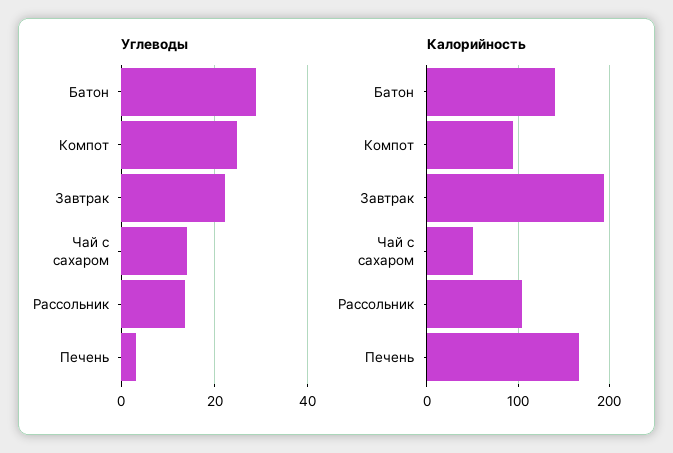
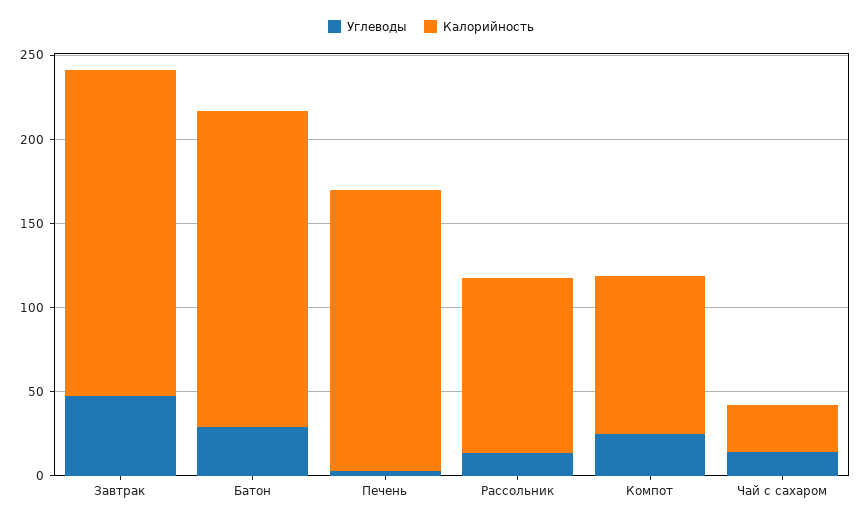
Углеводы, Завтрак: 22 -> 50
Калорийность, Батон: 140 -> 190
Калорийность, Чай с сахаром: 50 -> 30

